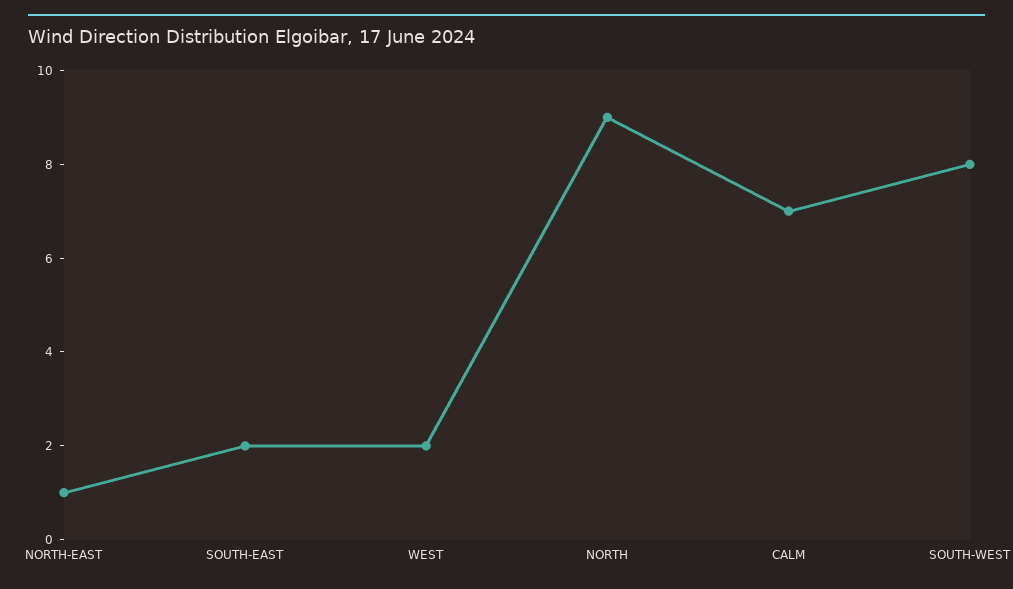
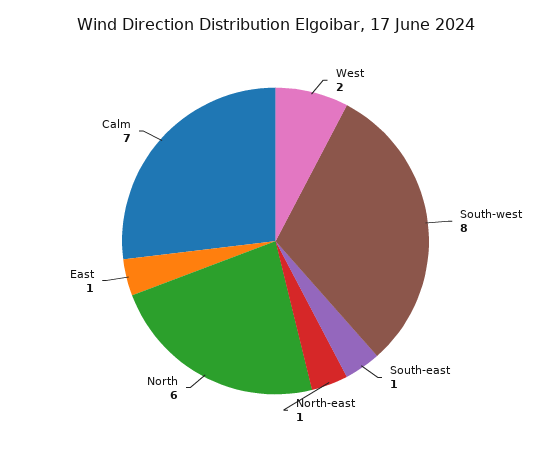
SOUTH-EAST: 2 -> 1
NORTH: 9 -> 6
East: none -> 1

